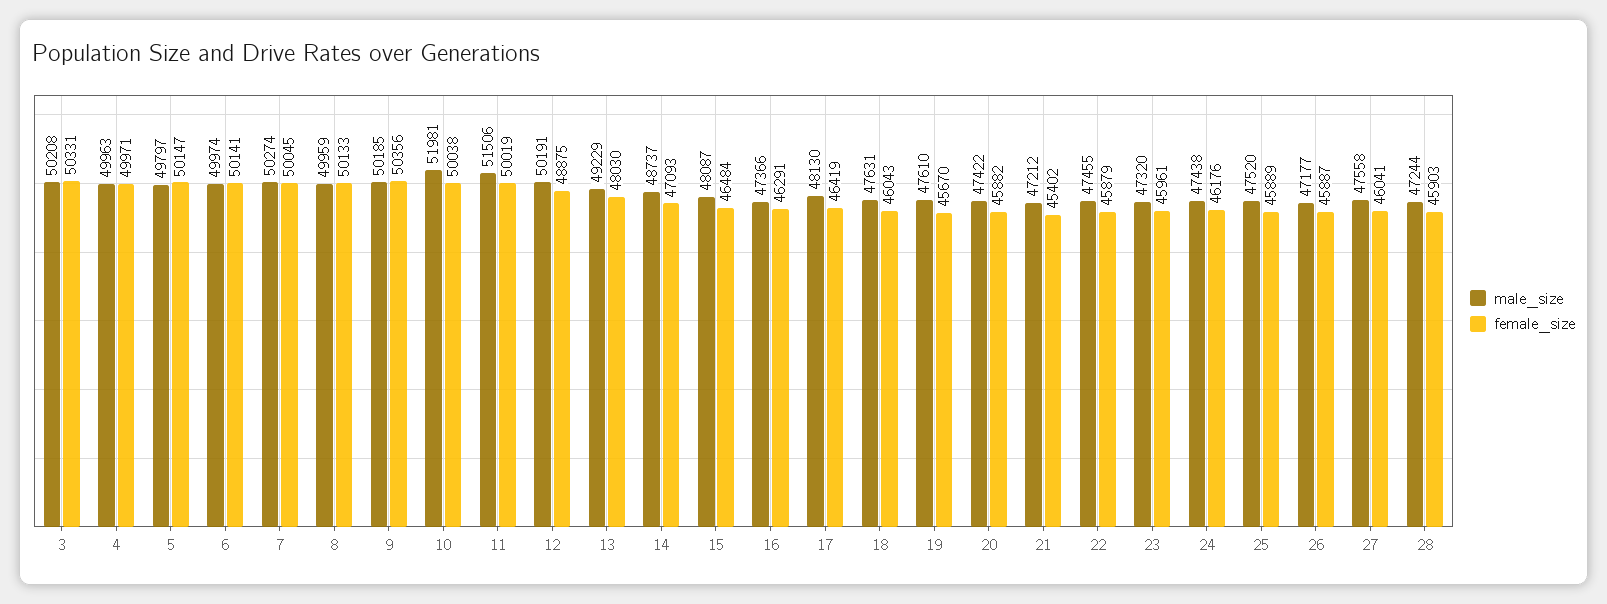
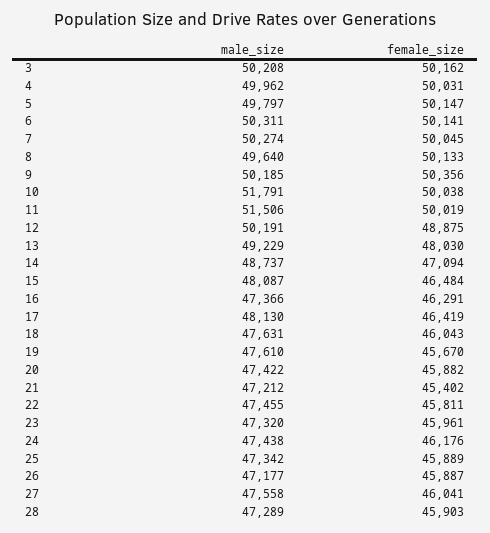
female_size, 3: 50331 -> 50162
male_size, 4: 49963 -> 49962
female_size, 4: 49971 -> 50031
male_size, 6: 49974 -> 50311
male_size, 8: 49959 -> 49640
male_size, 10: 51981 -> 51791
female_size, 14: 47093 -> 47094
female_size, 22: 45879 -> 45811
male_size, 25: 47520 -> 47342
male_size, 28: 47244 -> 47289

